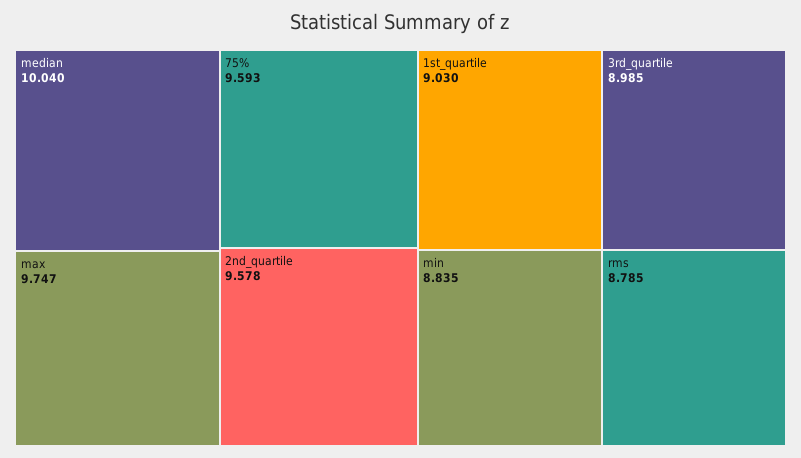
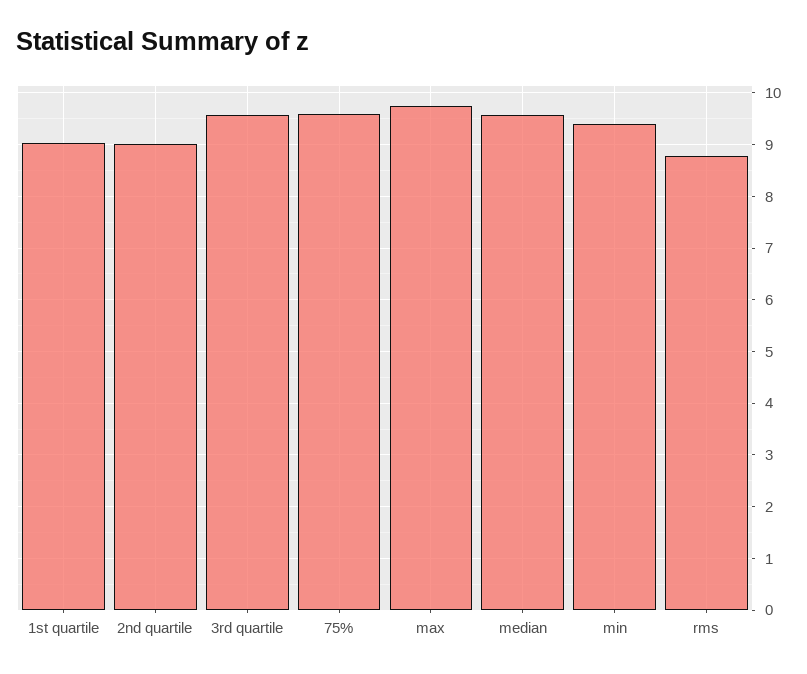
median: 10.04 -> 9.6
2nd_quartile: 9.578 -> 9
3rd_quartile: 8.985 -> 9.6
min: 8.835 -> 9.4

